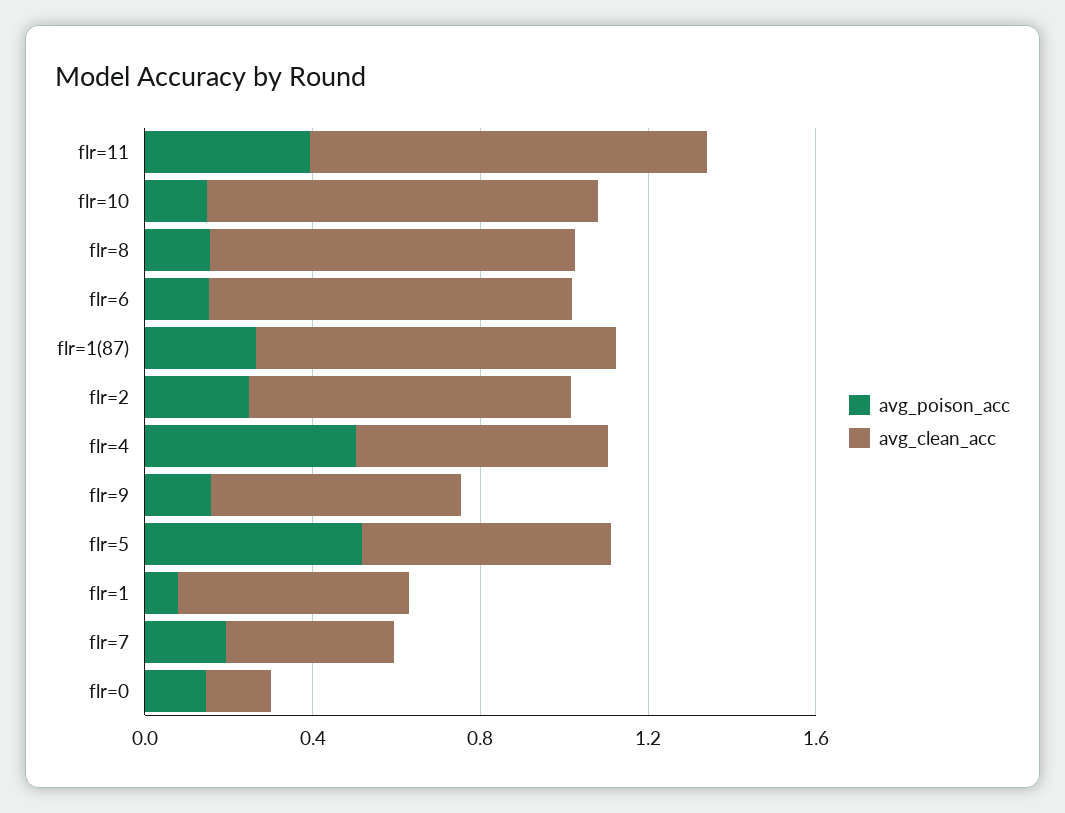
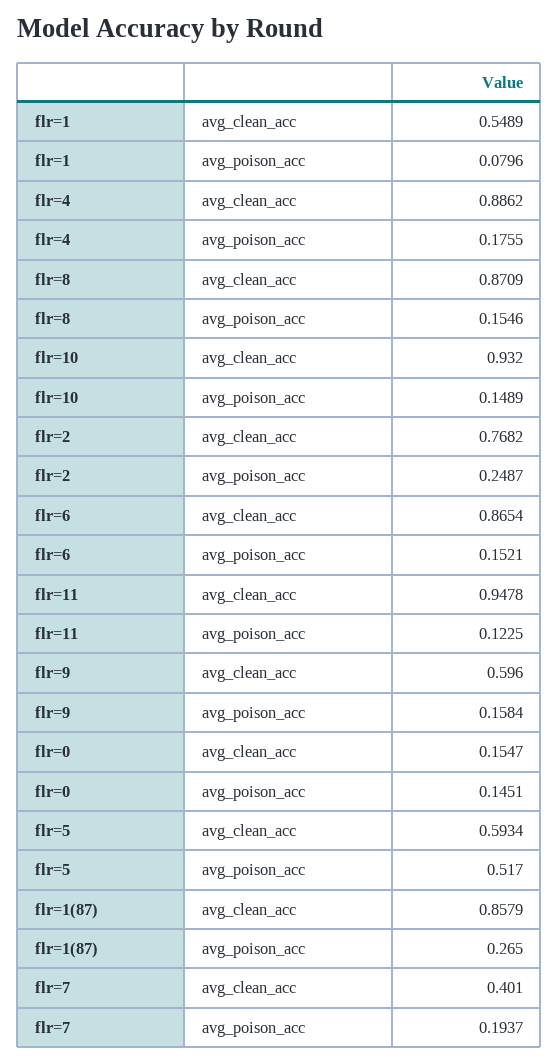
avg_poison_acc, flr=11: 0.4 -> 0.1225
avg_poison_acc, flr=4: 0.5 -> 0.1755
avg_clean_acc, flr=4: 0.6 -> 0.8862

